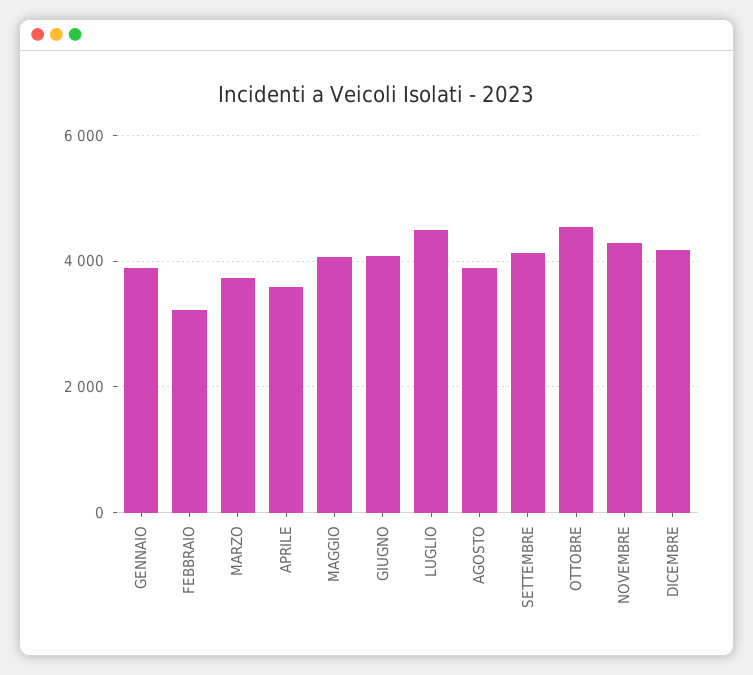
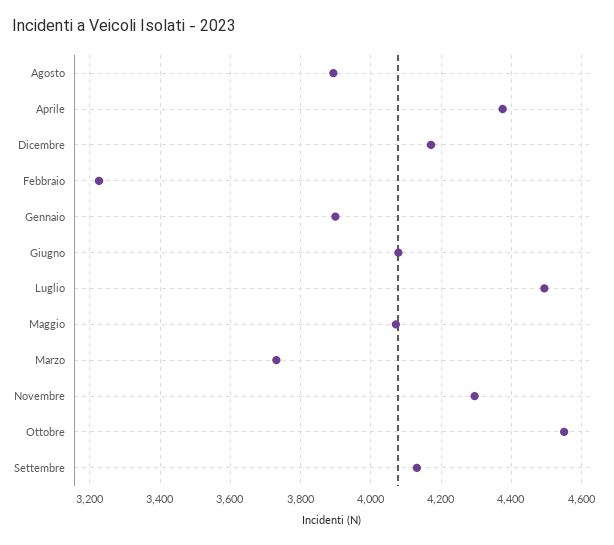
APRILE: 3600 -> 4380

